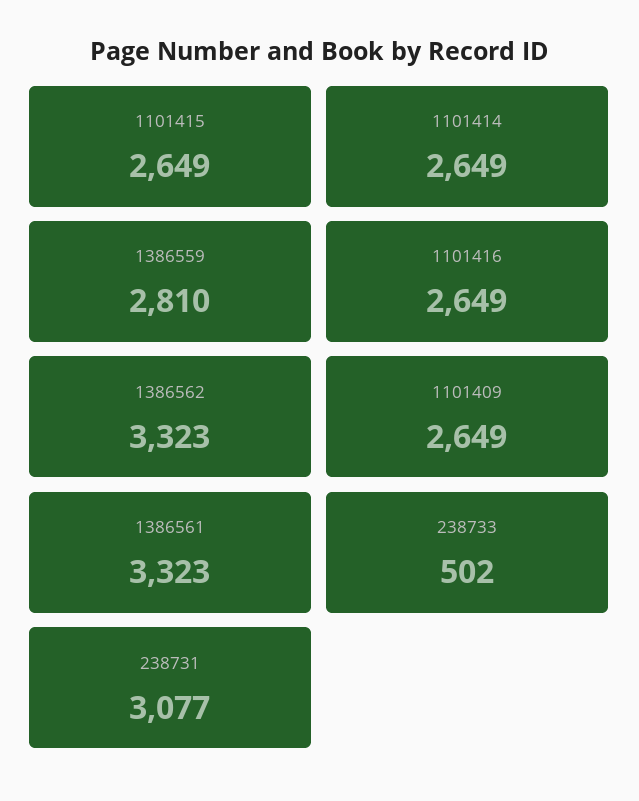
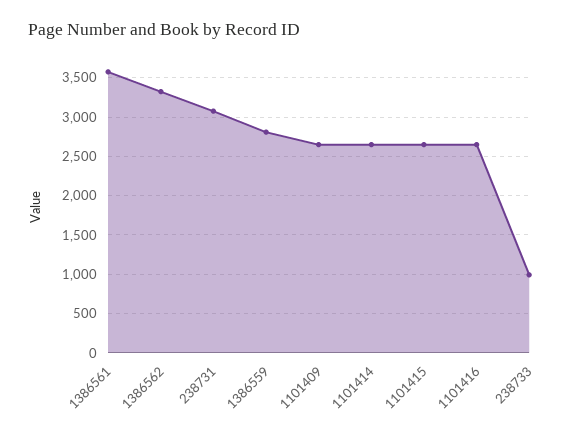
1386561: 3323 -> 3600
238733: 502 -> 1000

